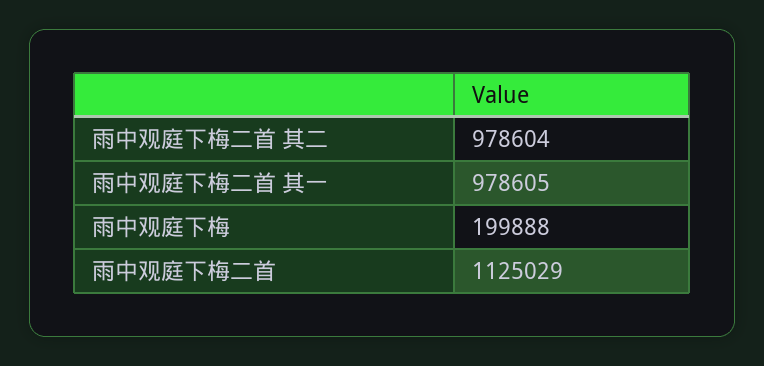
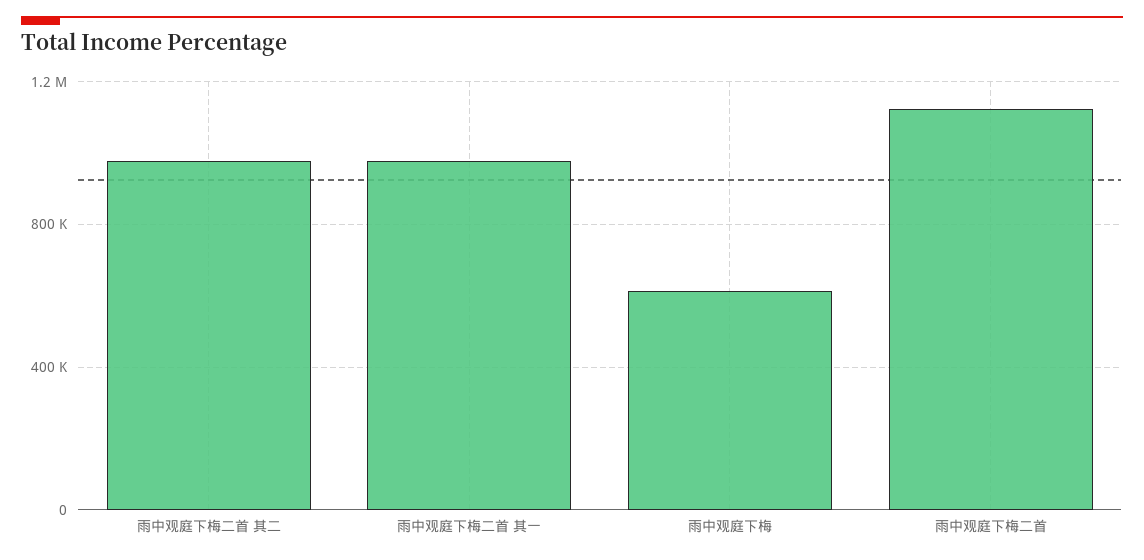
雨中观庭下梅: 199888 -> 600000

